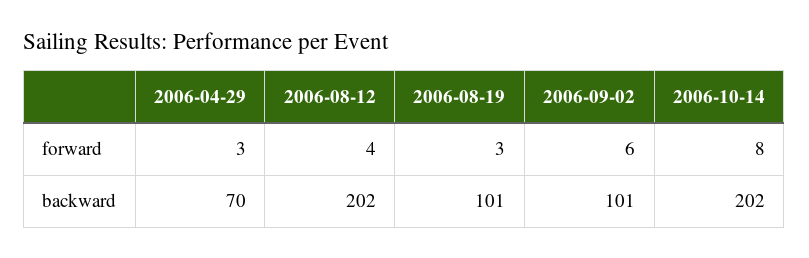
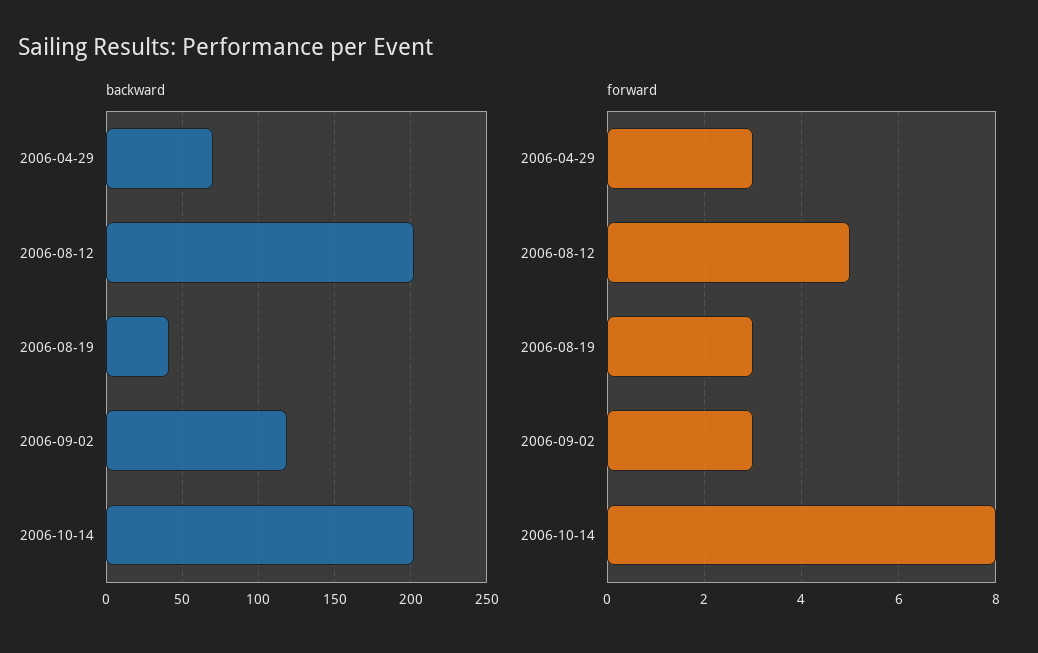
forward, 2006-08-12: 4 -> 5
forward, 2006-09-02: 6 -> 3
backward, 2006-08-19: 101 -> 40
backward, 2006-09-02: 101 -> 120

